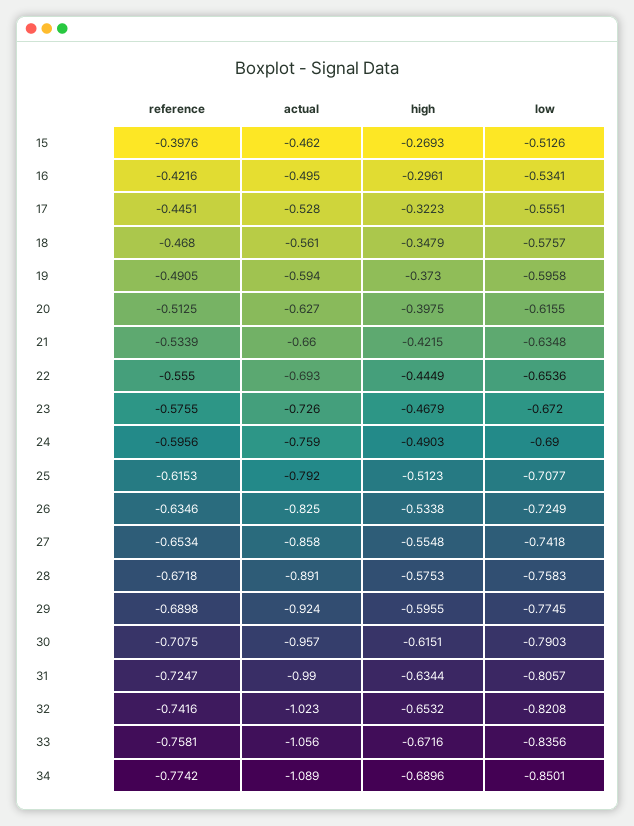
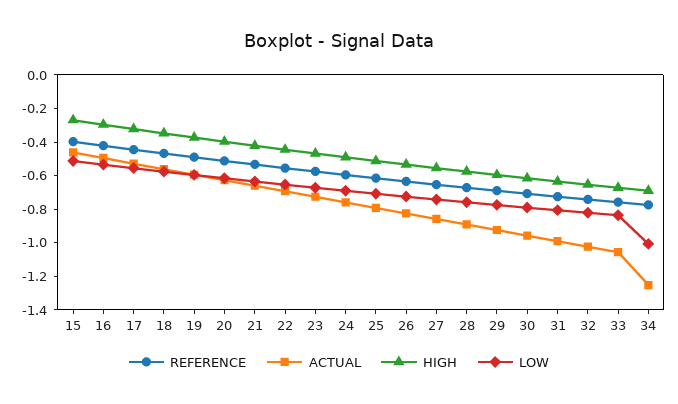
actual, 34: -1.089 -> -1.25
low, 34: -0.8501 -> -1

